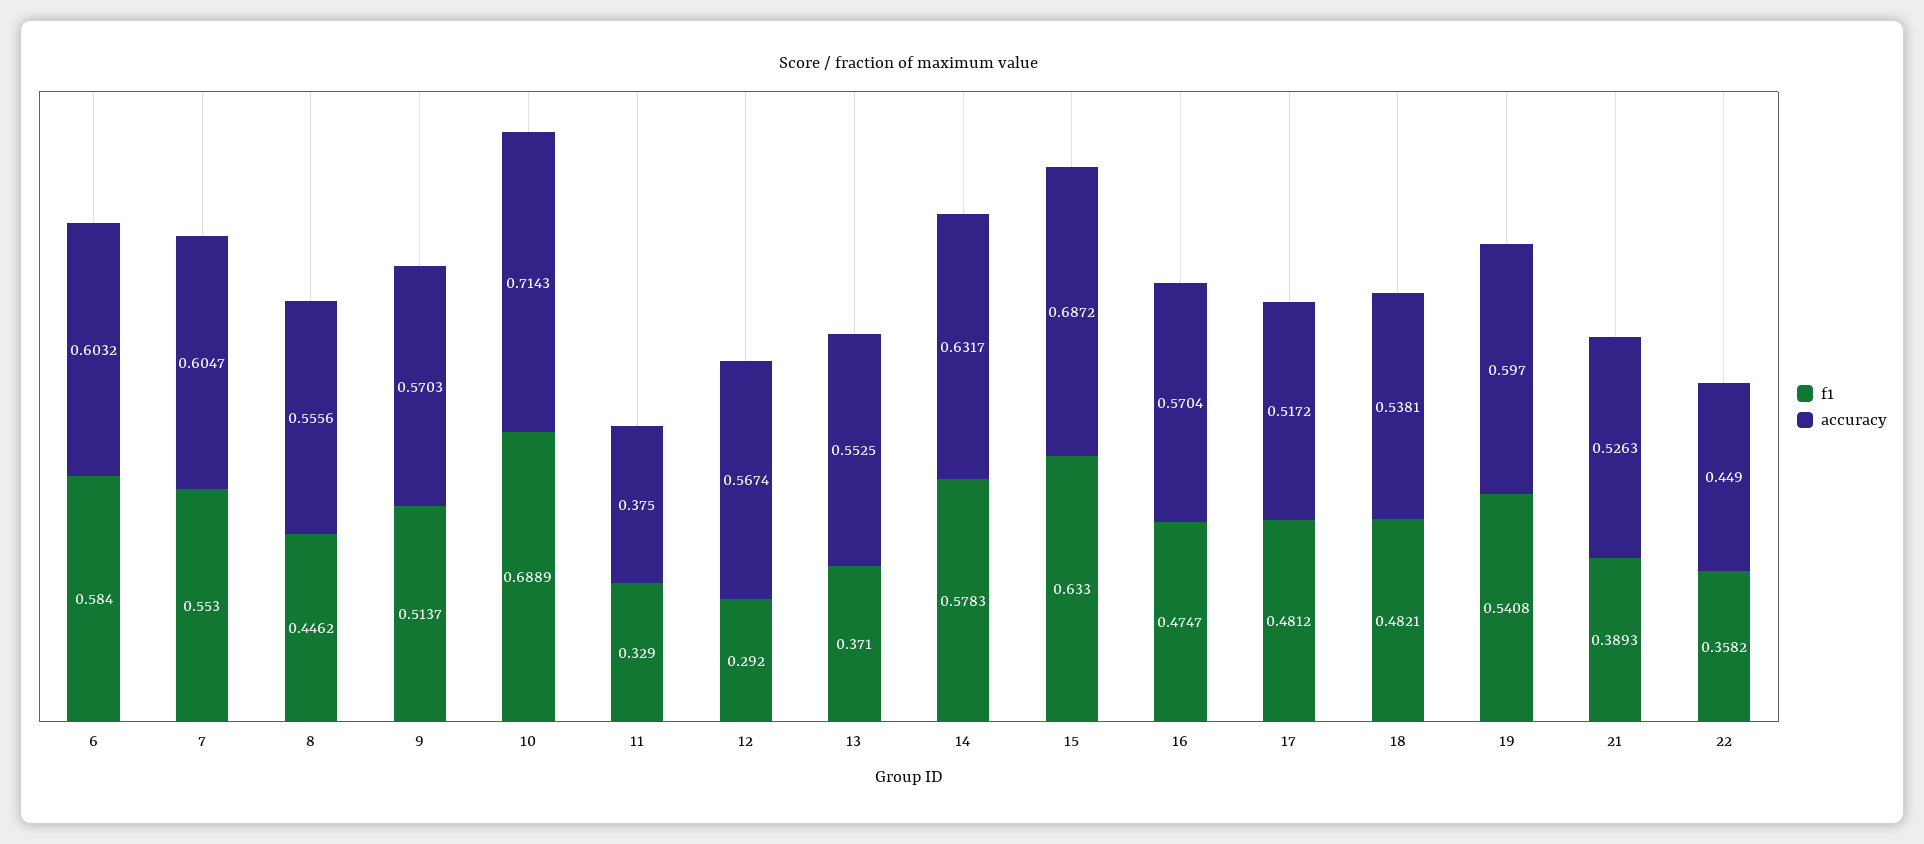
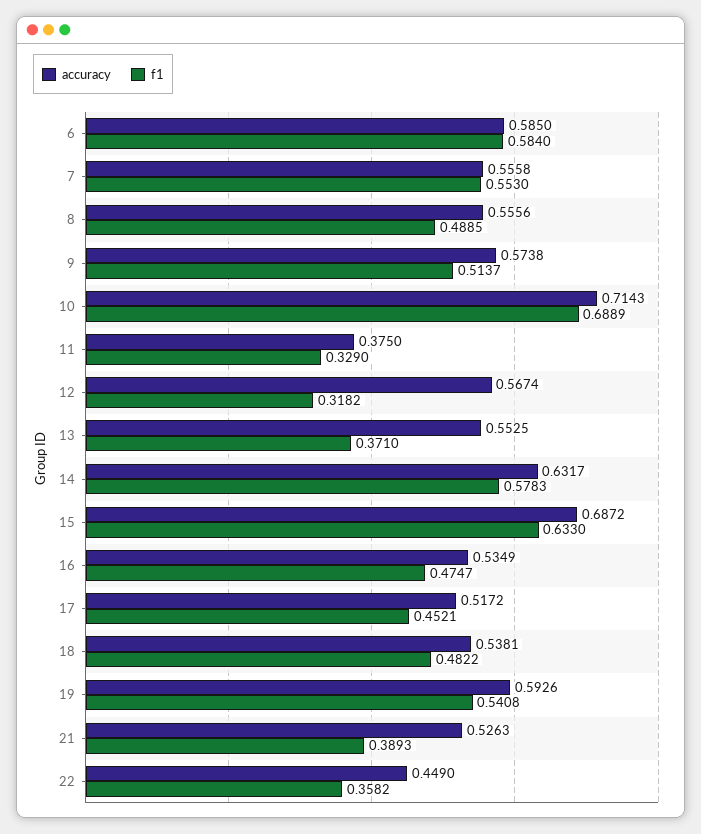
accuracy, 6: 0.6032 -> 0.585
accuracy, 7: 0.6047 -> 0.5558
f1, 8: 0.4462 -> 0.4885
accuracy, 9: 0.5703 -> 0.5738
f1, 12: 0.292 -> 0.3182
accuracy, 16: 0.5704 -> 0.5349
f1, 17: 0.4812 -> 0.4521
f1, 18: 0.4821 -> 0.4822
accuracy, 19: 0.597 -> 0.5926

